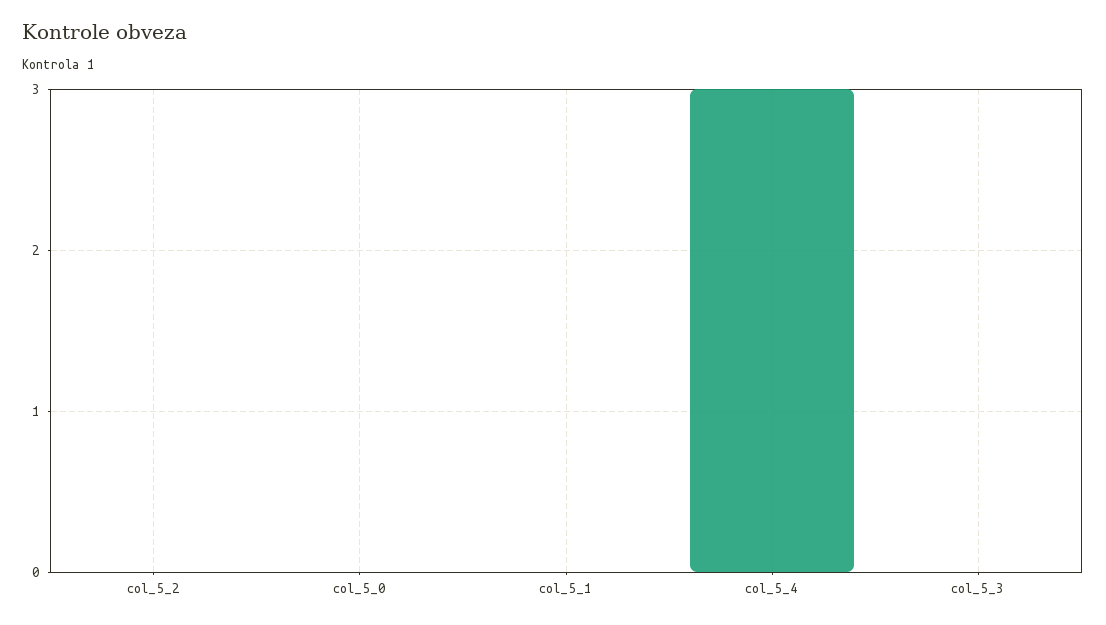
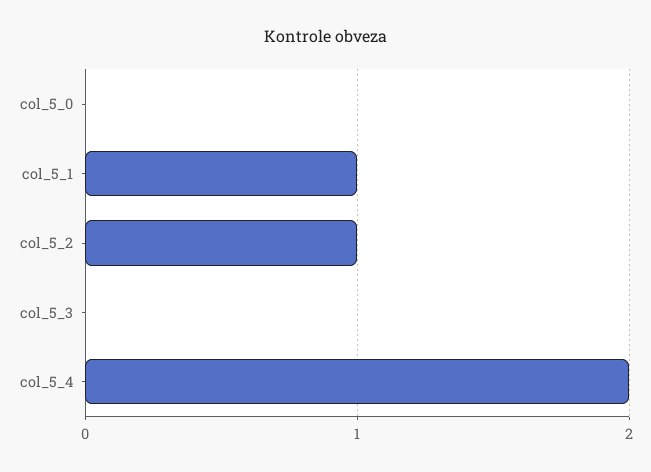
col_5_2: 0 -> 1
col_5_1: 0 -> 1
col_5_4: 3 -> 2

